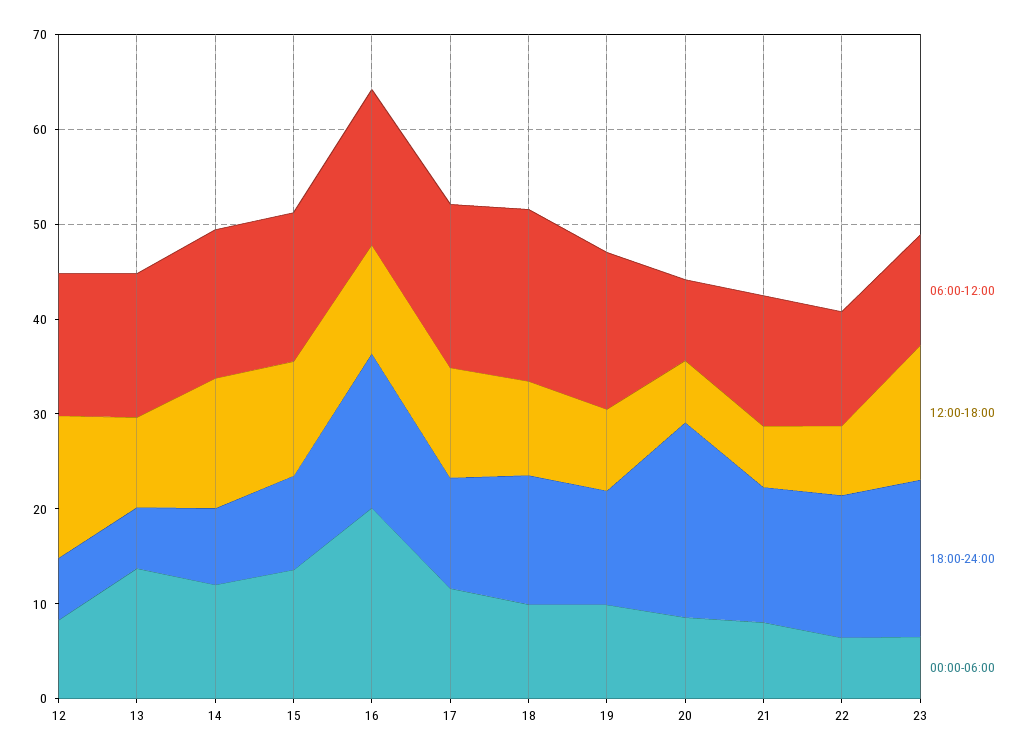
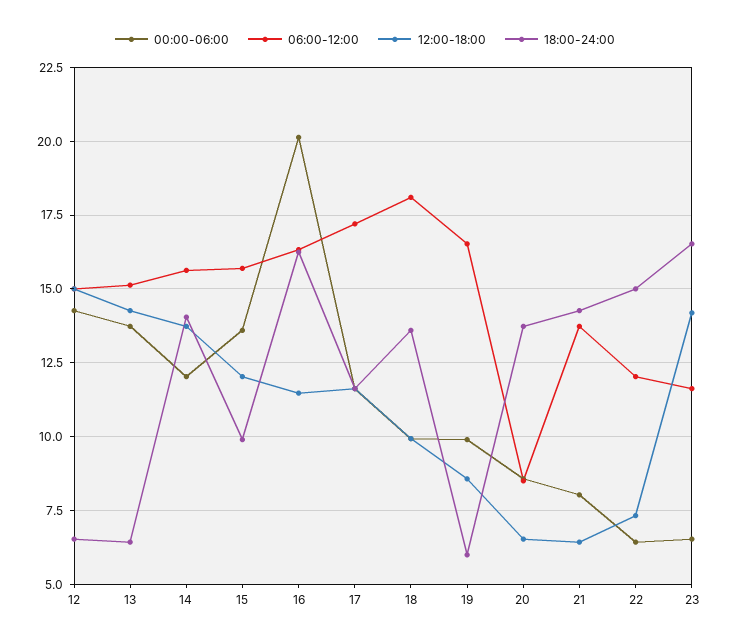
00:00-06:00, 12: 8 -> 14.25
12:00-18:00, 13: 10 -> 14.25
18:00-24:00, 14: 8 -> 14
18:00-24:00, 19: 12 -> 6
18:00-24:00, 20: 20 -> 13.75

